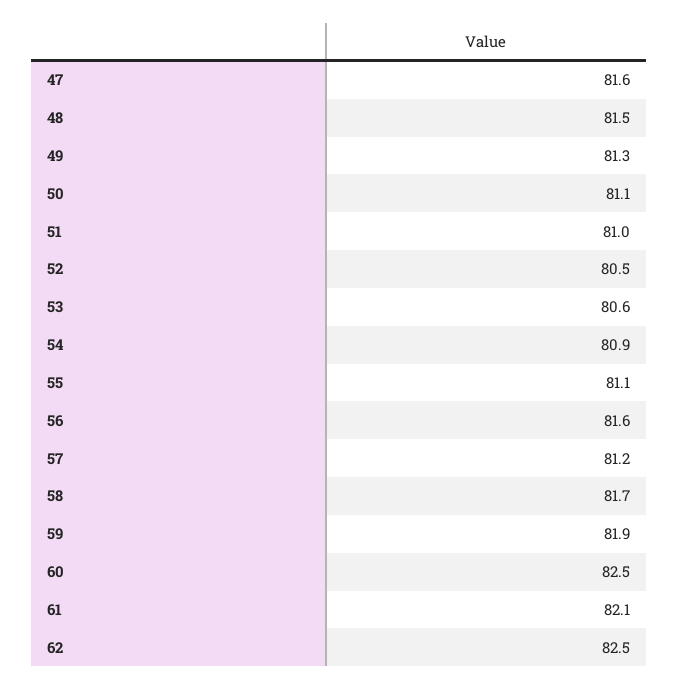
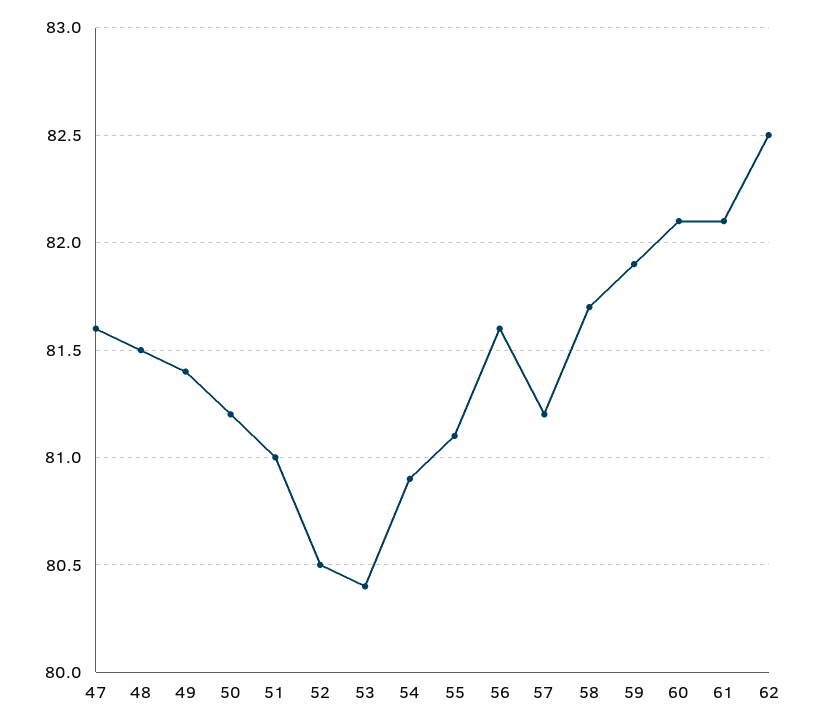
49: 81.3 -> 81.4
50: 81.1 -> 81.2
53: 80.6 -> 80.4
60: 82.5 -> 82.1

